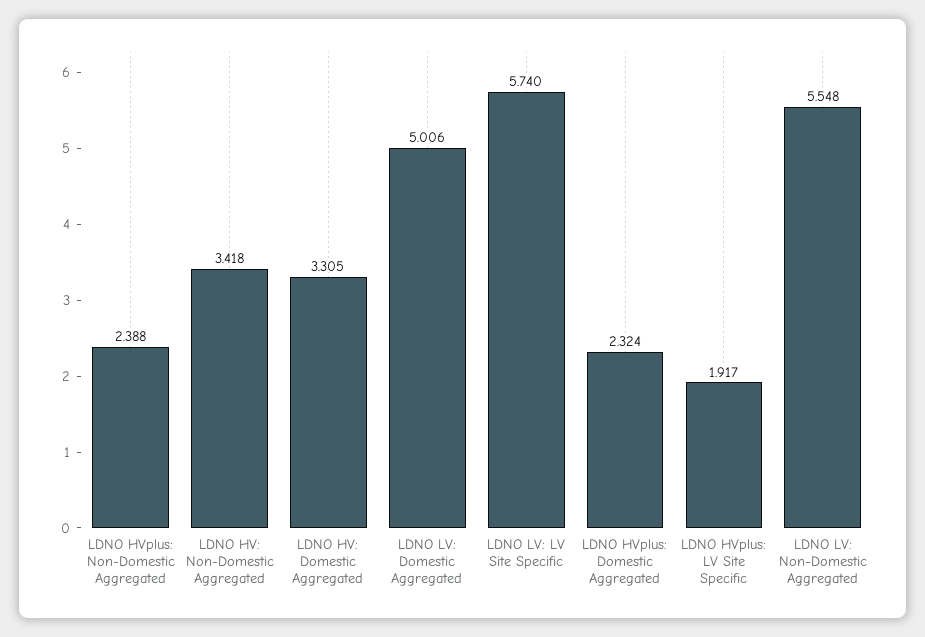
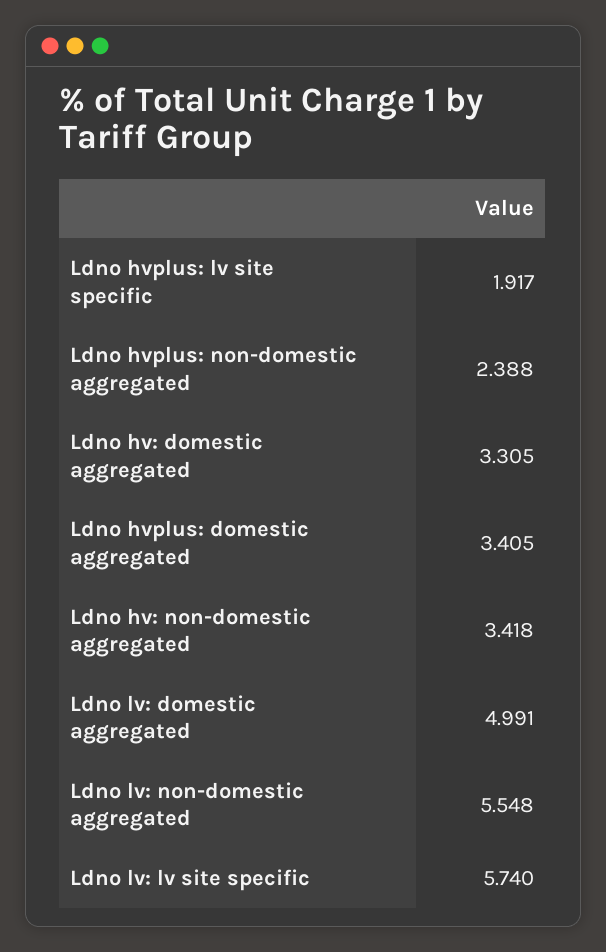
LDNO LV: Domestic Aggregated: 5.006 -> 4.991
LDNO HVplus: Domestic Aggregated: 2.324 -> 3.405

